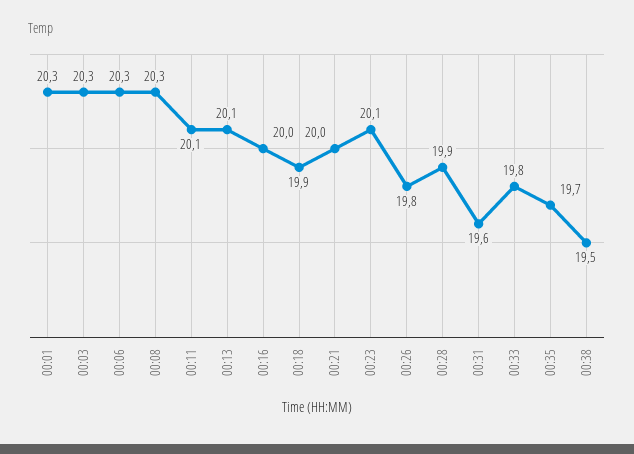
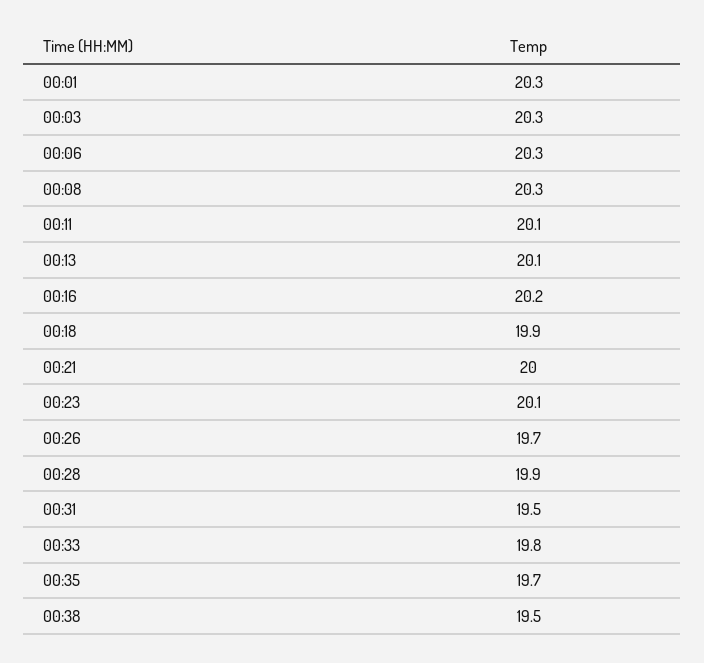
00:16: 20 -> 20.2
00:26: 19.8 -> 19.7
00:31: 19.6 -> 19.5

